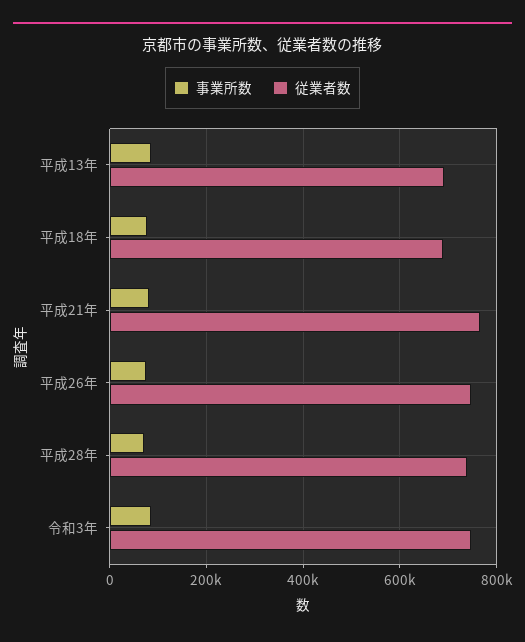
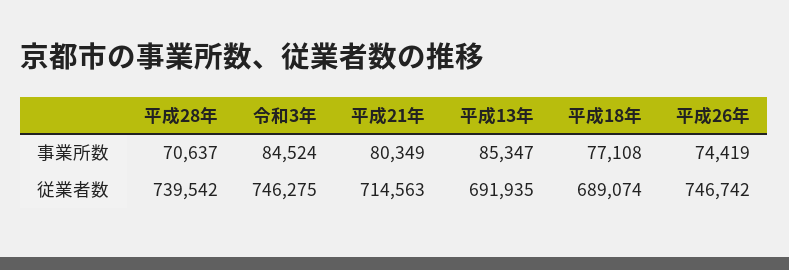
従業者数, 平成21年: 760000 -> 714563

